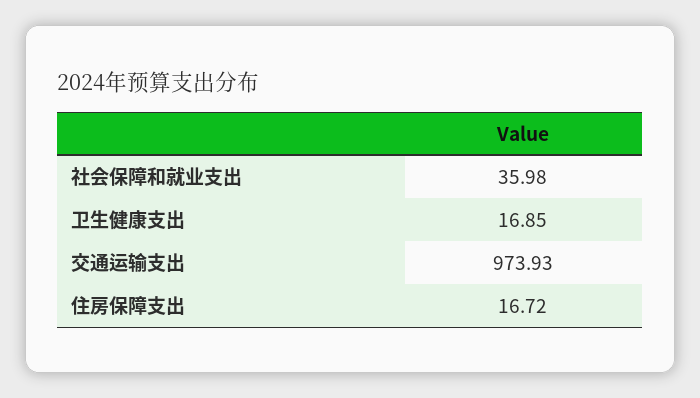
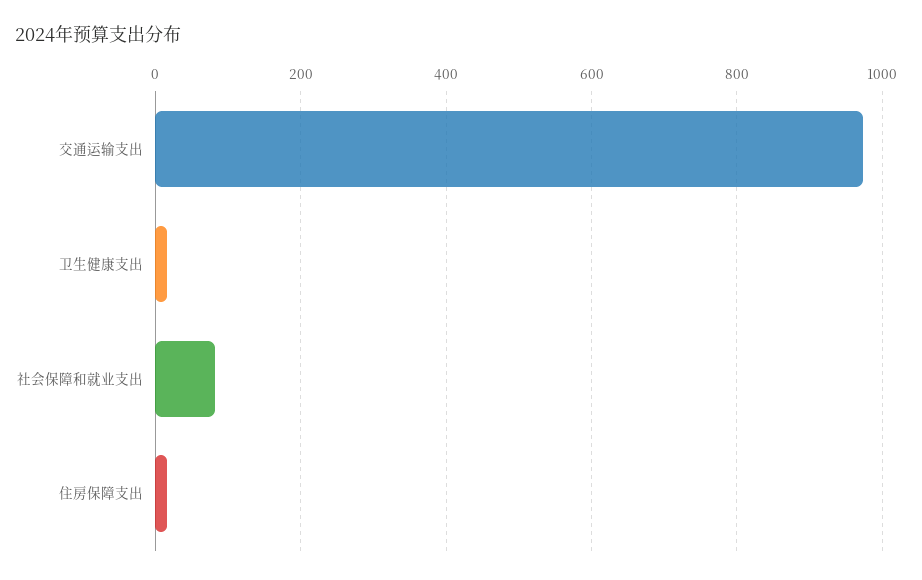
社会保障和就业支出: 35.98 -> 80

